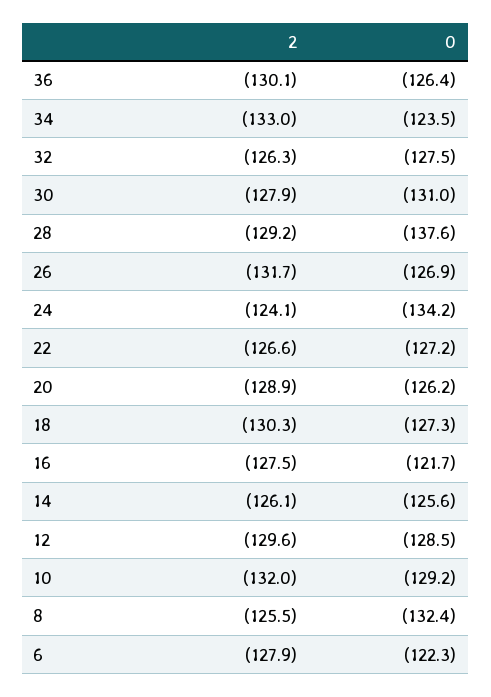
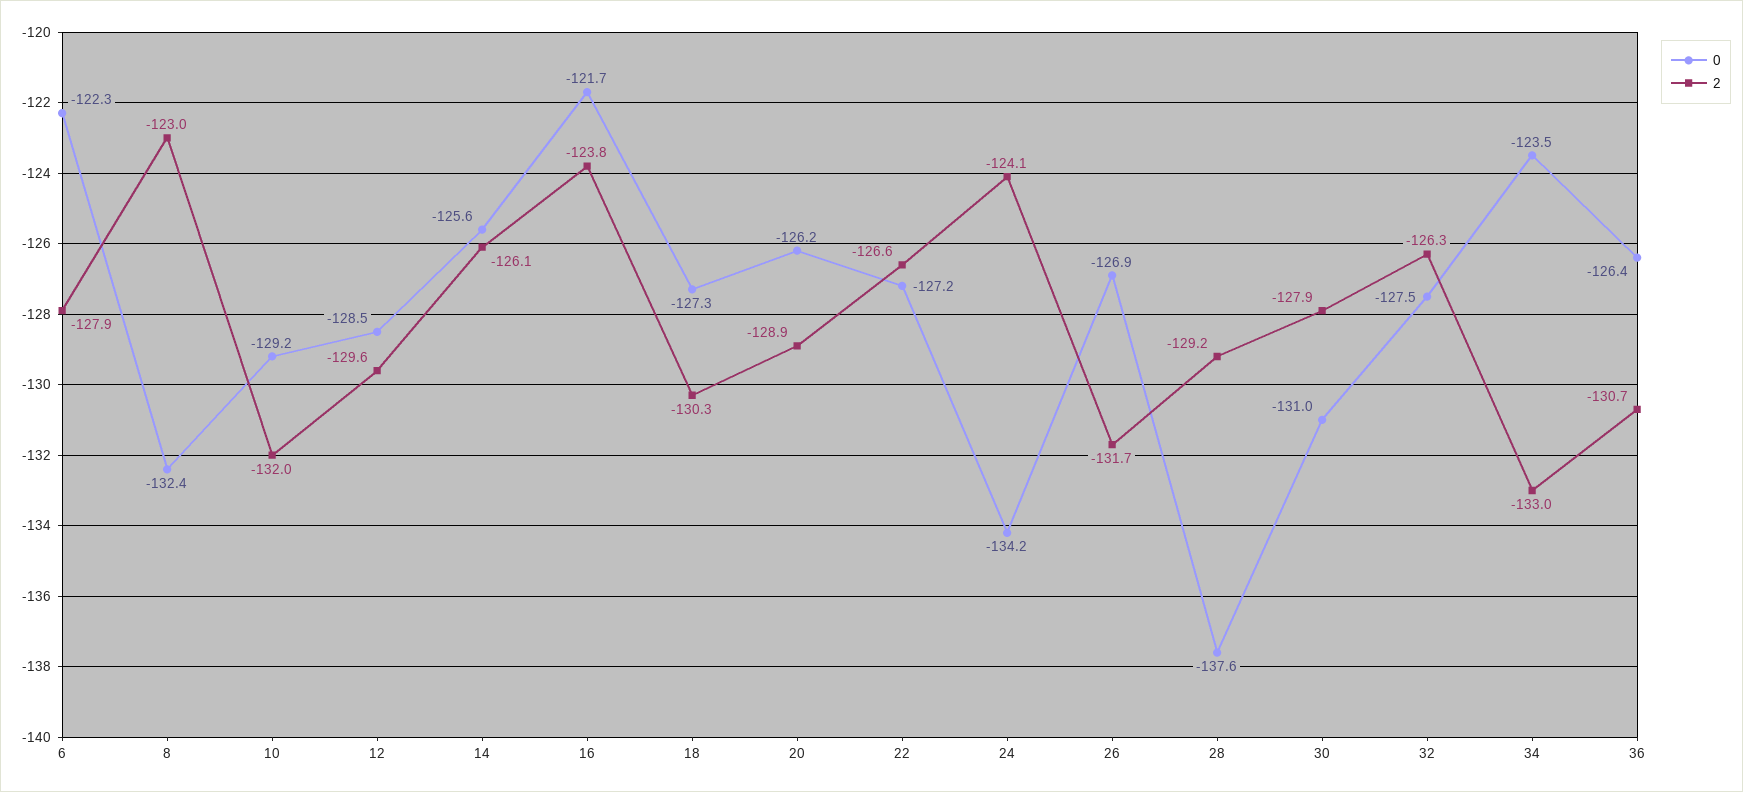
2, 36: -130.1 -> -130.7
2, 16: -127.5 -> -123.8
2, 8: -125.5 -> -123

